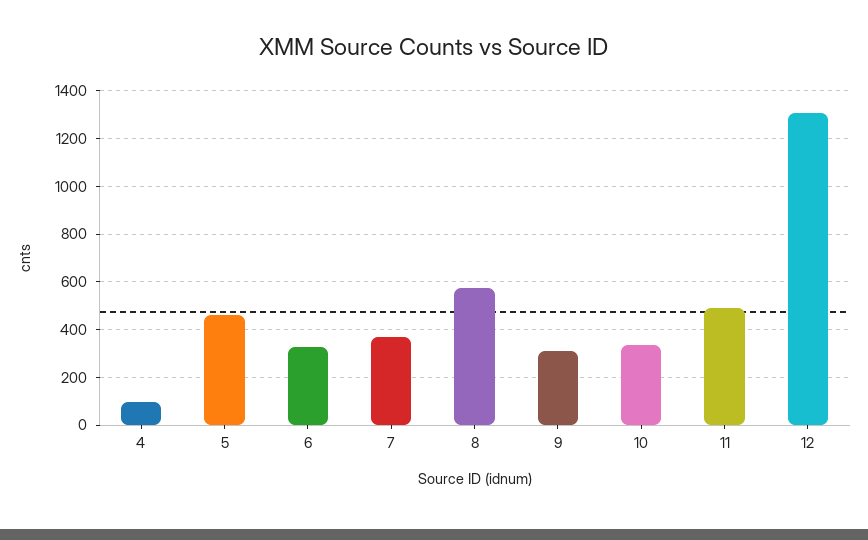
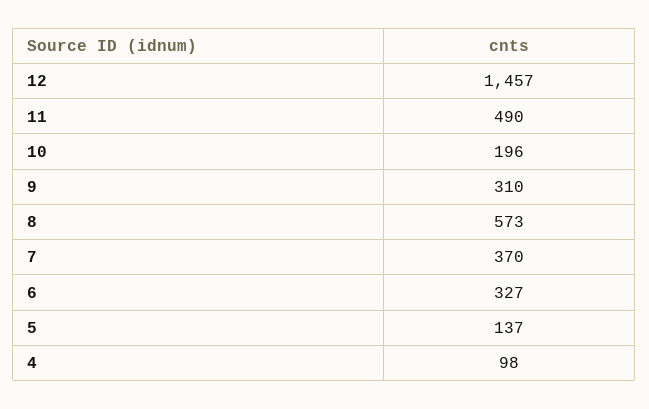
5: 450 -> 137
10: 350 -> 196
12: 1300 -> 1457

